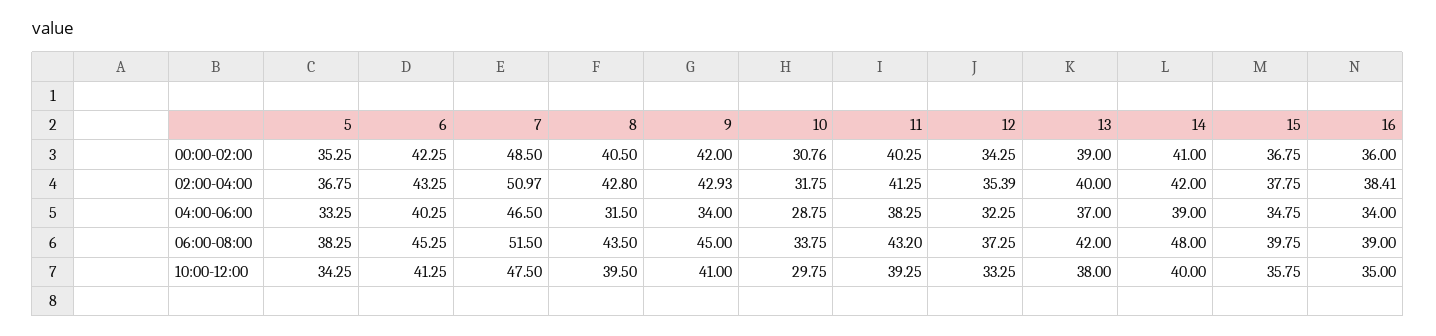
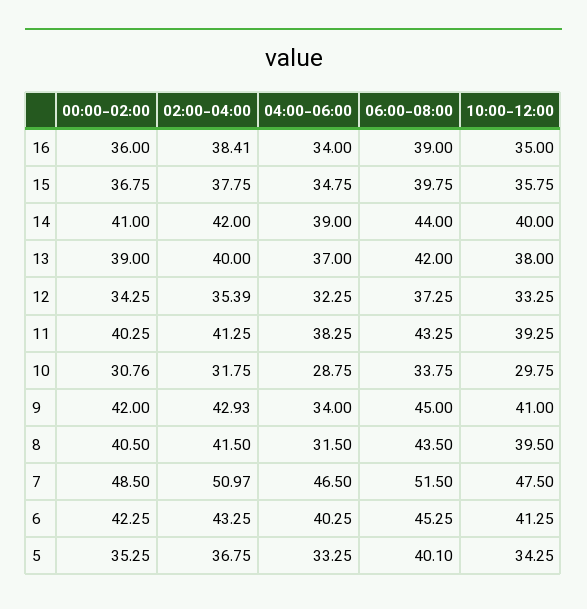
8, 02:00-04:00: 42.8 -> 41.5
5, 06:00-08:00: 38.25 -> 40.1
11, 06:00-08:00: 43.2 -> 43.25
14, 06:00-08:00: 48 -> 44

